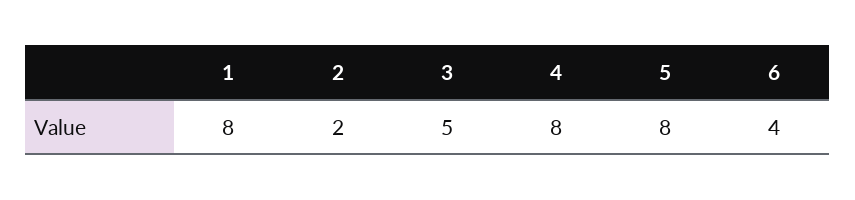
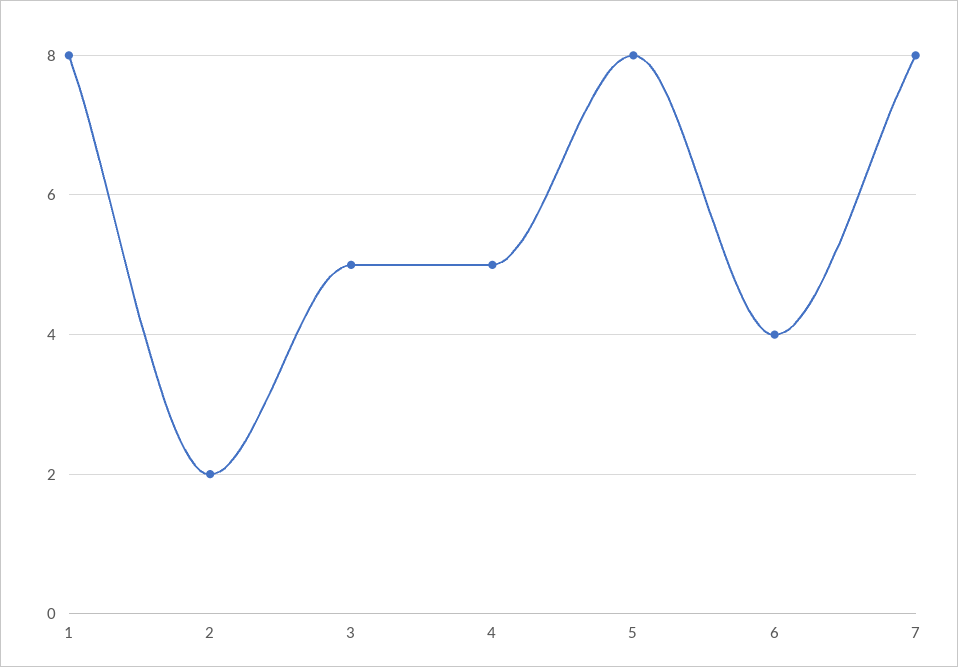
4: 8 -> 5
7: none -> 8

